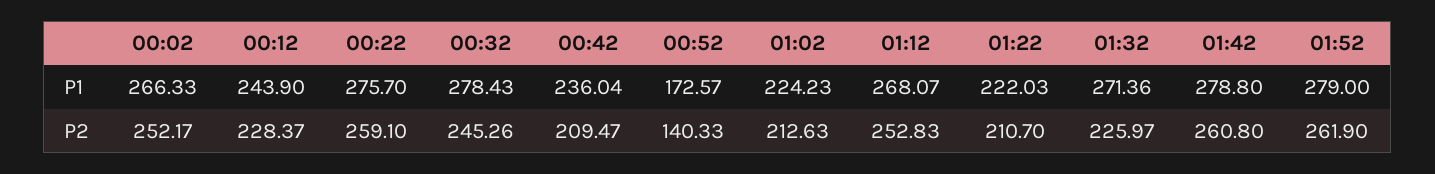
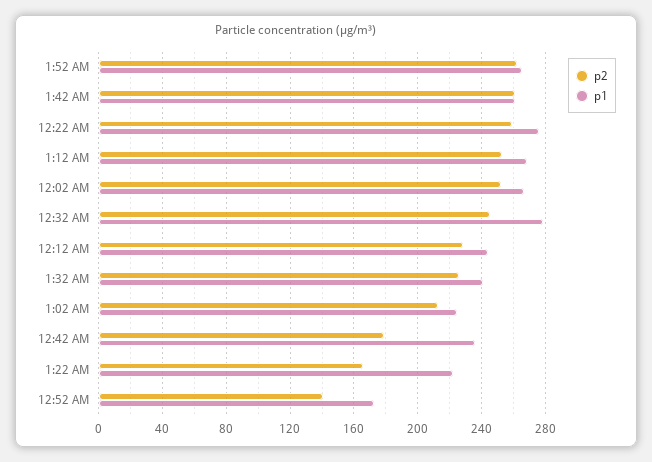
P1, 01:32: 271.36 -> 240
P1, 01:42: 278.8 -> 260
P1, 01:52: 279 -> 265
P2, 00:42: 209.47 -> 180
P2, 01:22: 210.7 -> 165

